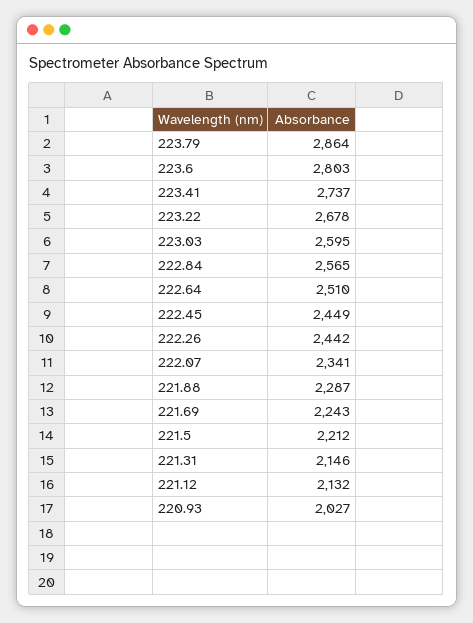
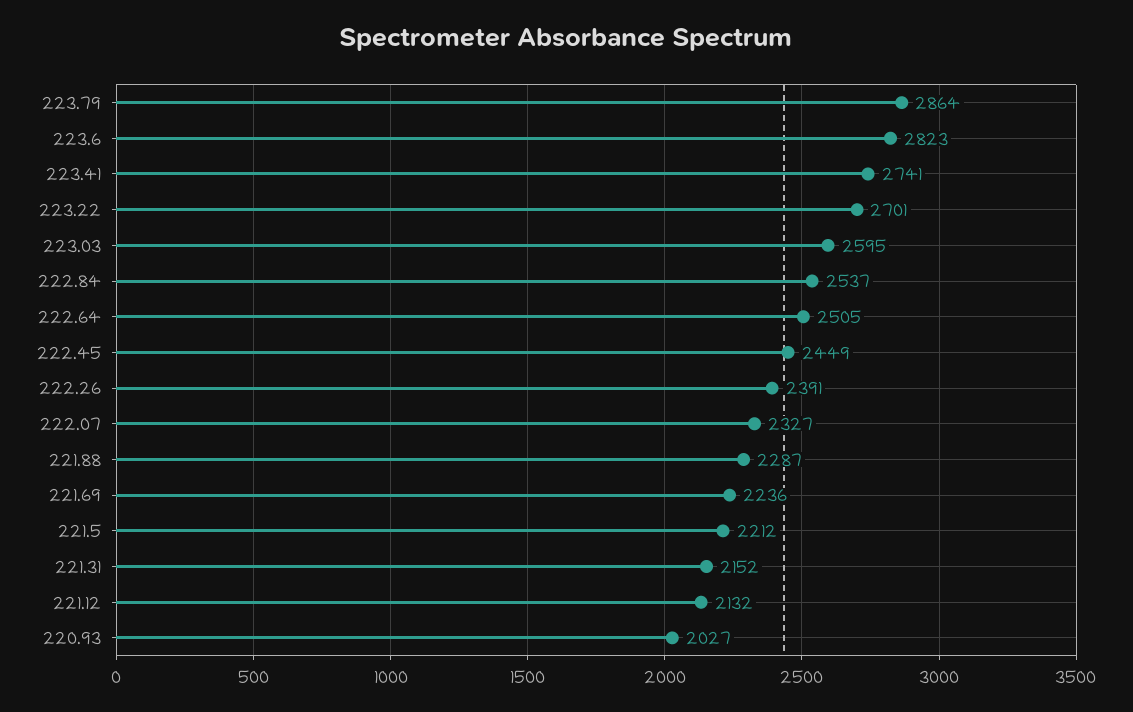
223.6: 2803 -> 2823
223.41: 2737 -> 2741
223.22: 2678 -> 2701
222.84: 2565 -> 2537
222.64: 2510 -> 2505
222.26: 2442 -> 2391
222.07: 2341 -> 2327
221.69: 2243 -> 2236
221.31: 2146 -> 2152

